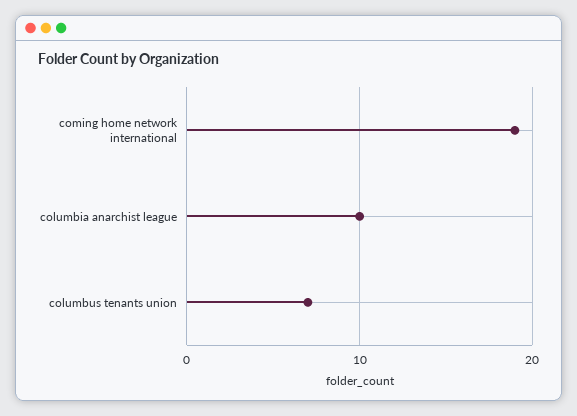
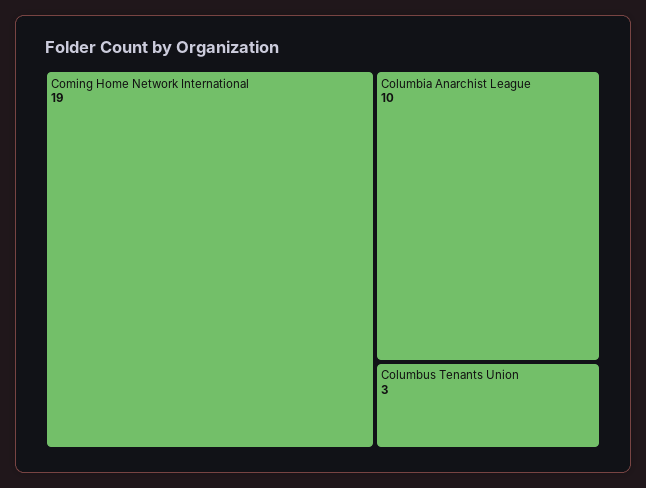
columbus tenants union: 7 -> 3

